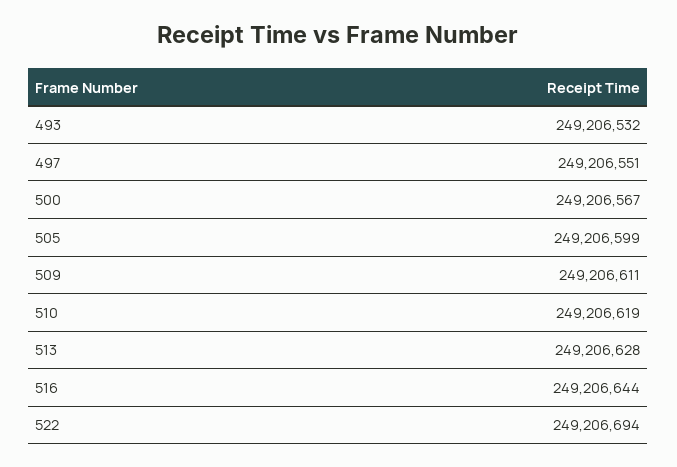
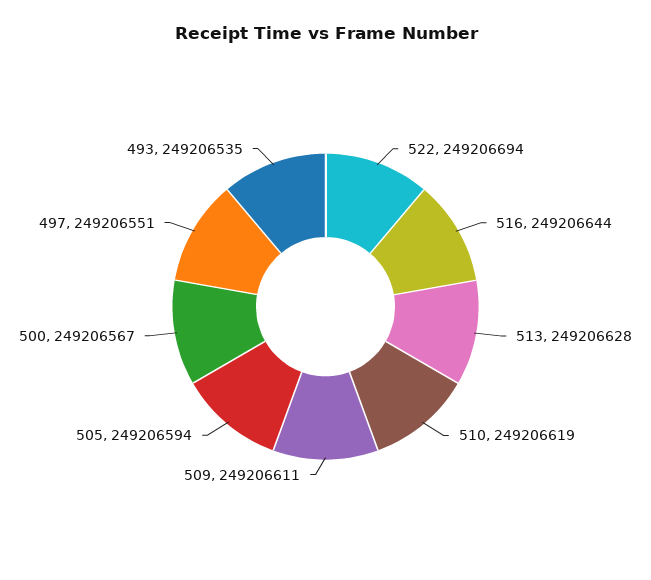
493: 249206532 -> 249206535
505: 249206599 -> 249206594

